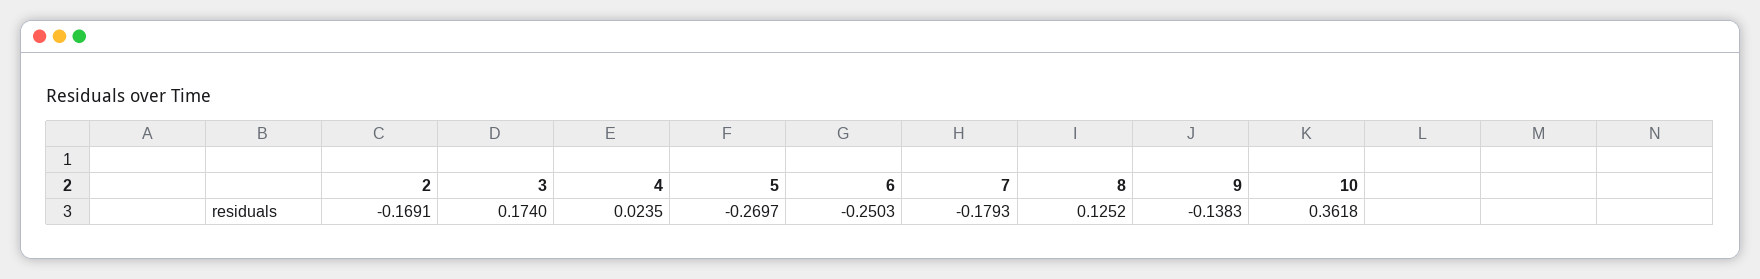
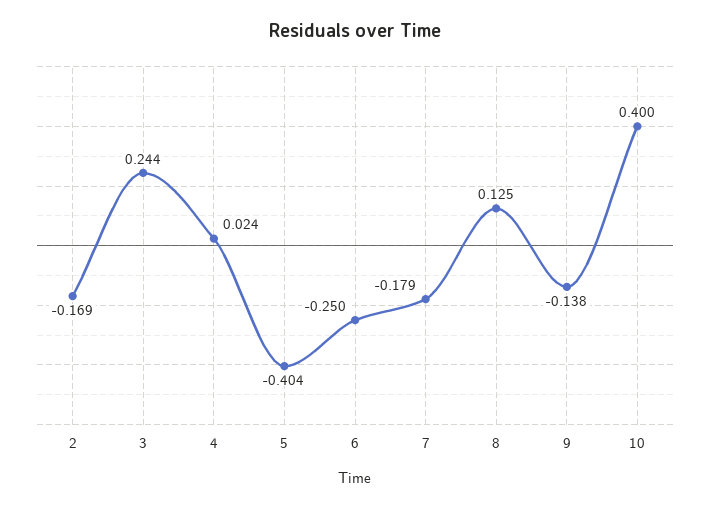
3: 0.174 -> 0.244
5: -0.2697 -> -0.404
10: 0.3618 -> 0.4

